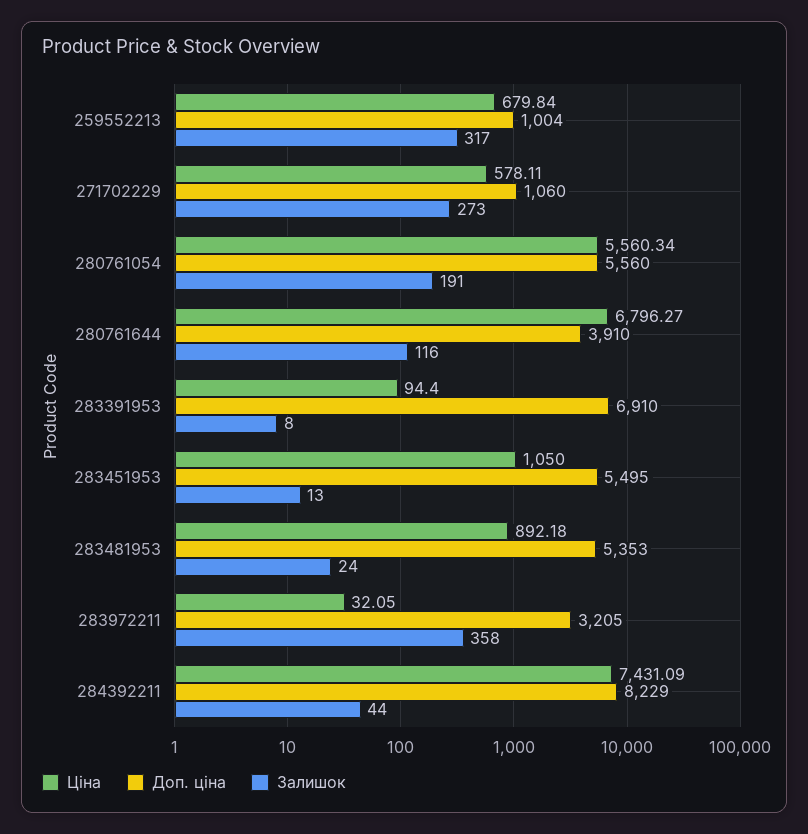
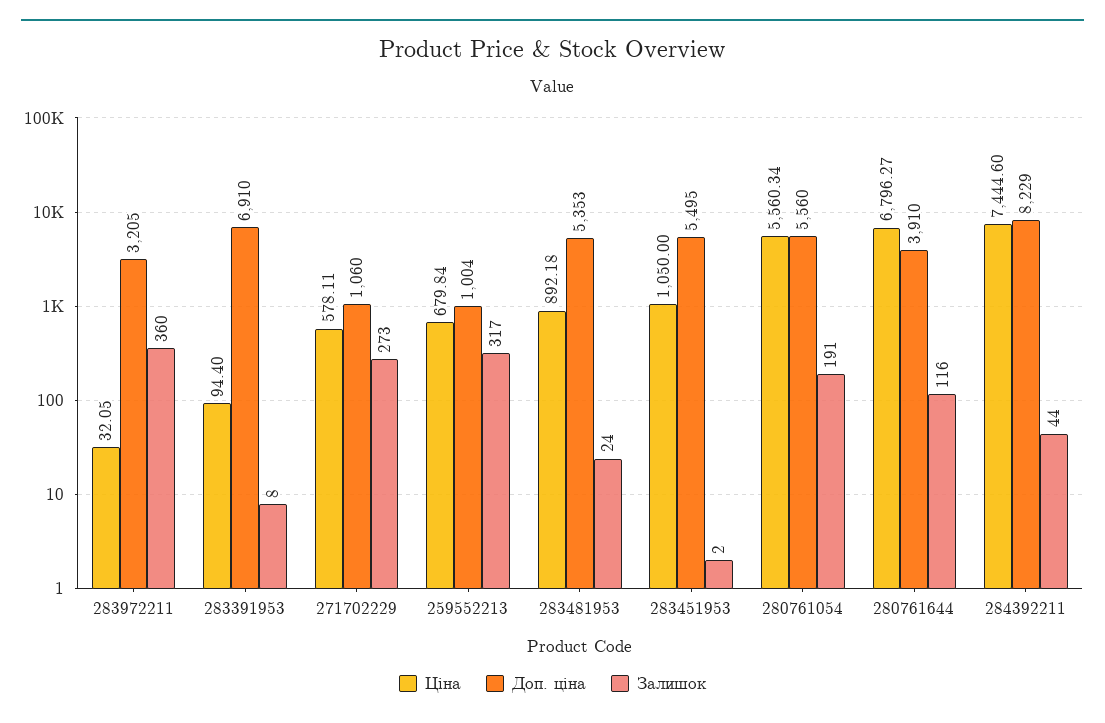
Залишок, 283451953: 13 -> 2
Залишок, 283972211: 358 -> 360
Ціна, 284392211: 7431.09 -> 7444.6

